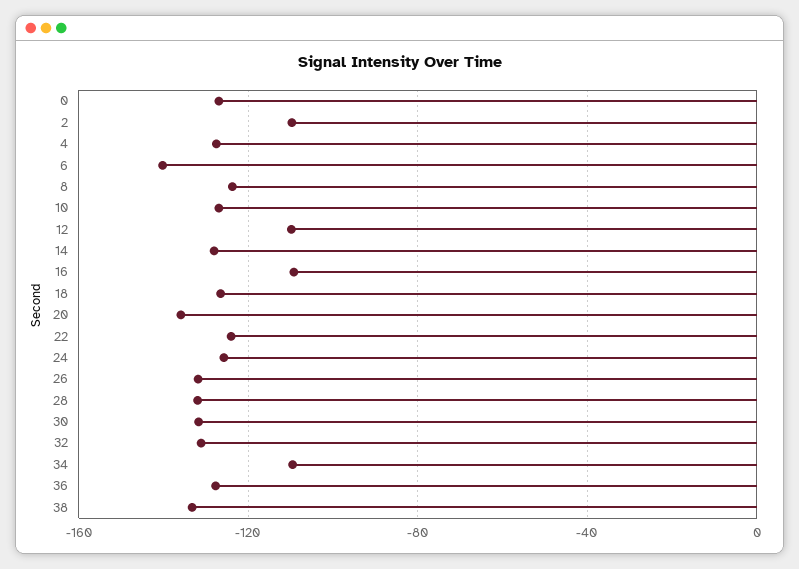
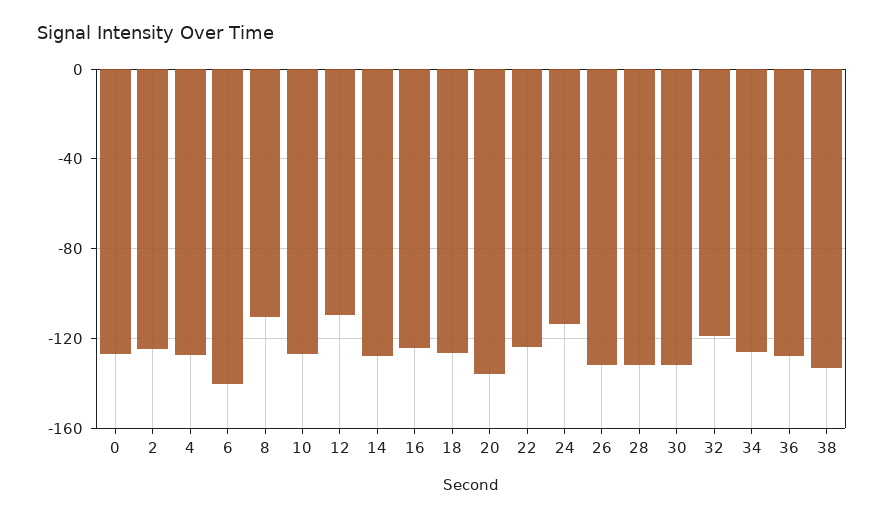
2: -110 -> -125
8: -125 -> -110
16: -110 -> -125
24: -125 -> -115
32: -130 -> -120
34: -110 -> -125

